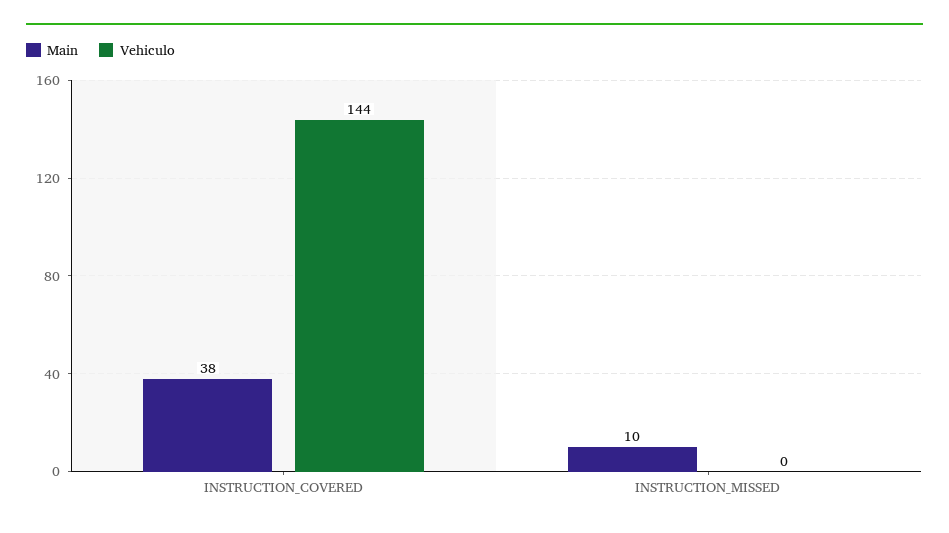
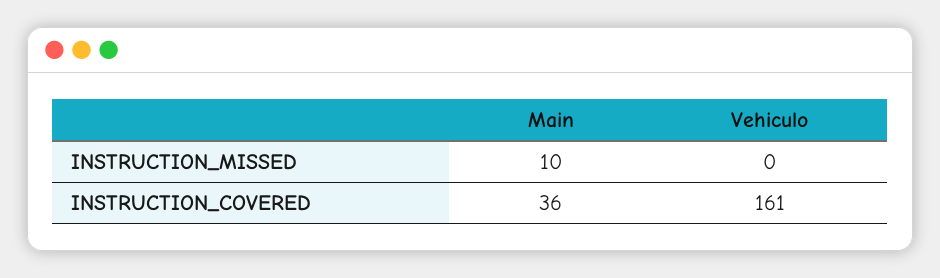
Main, INSTRUCTION_COVERED: 38 -> 36
Vehiculo, INSTRUCTION_COVERED: 144 -> 161

